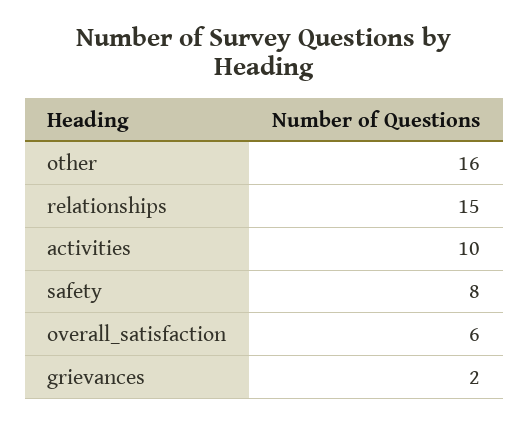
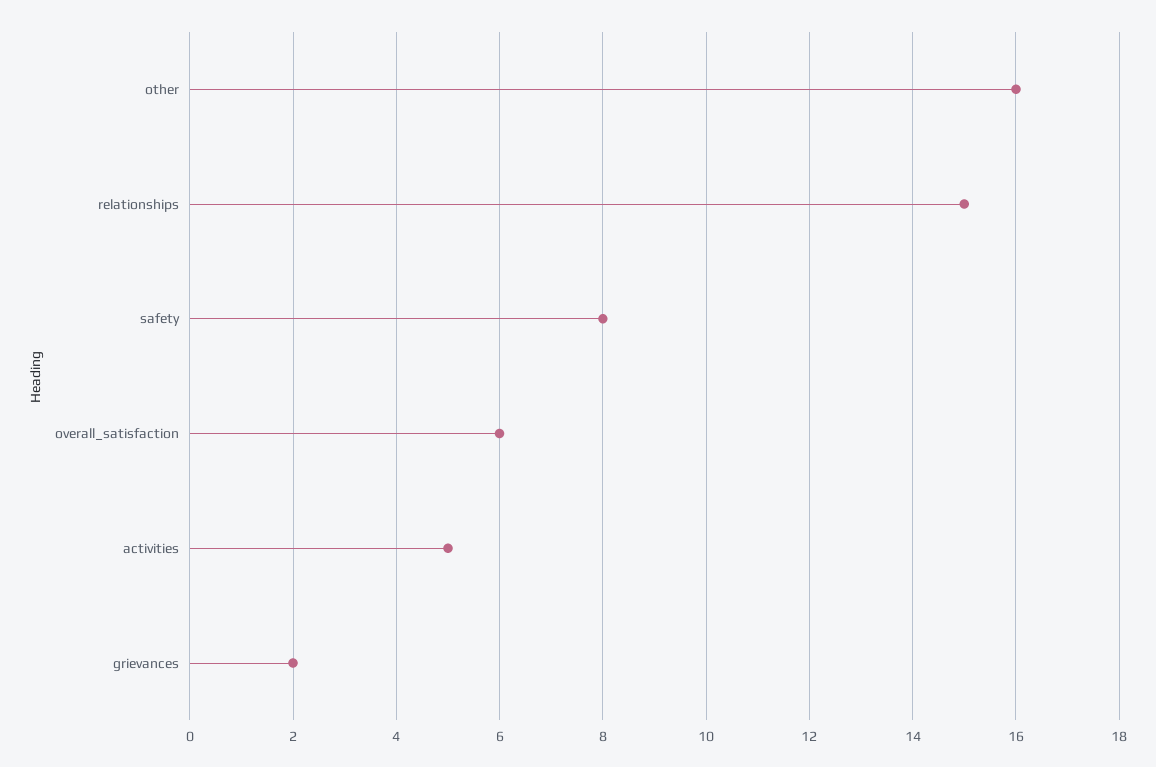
activities: 10 -> 5

